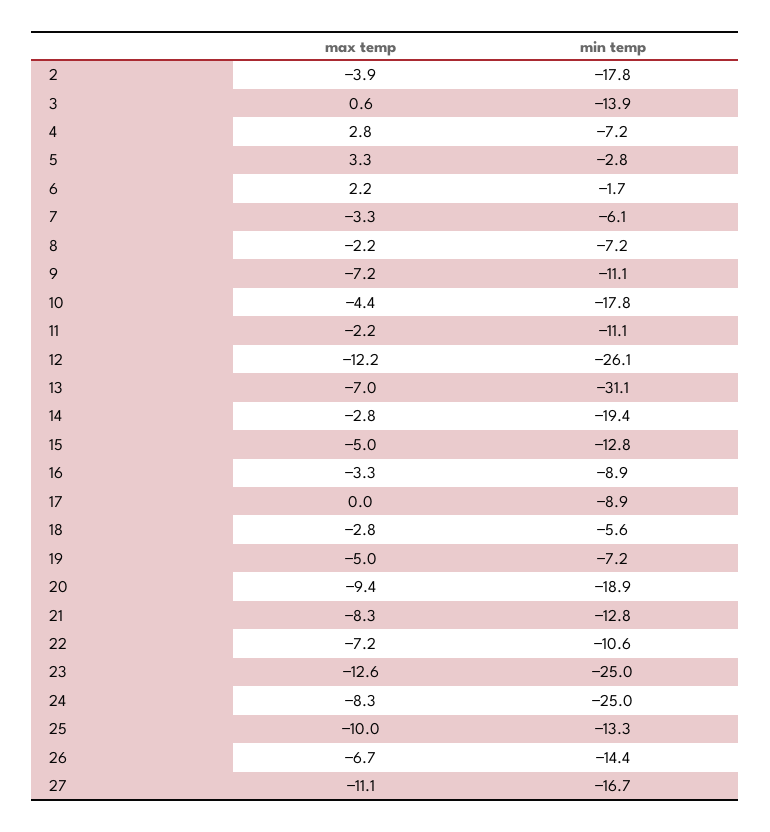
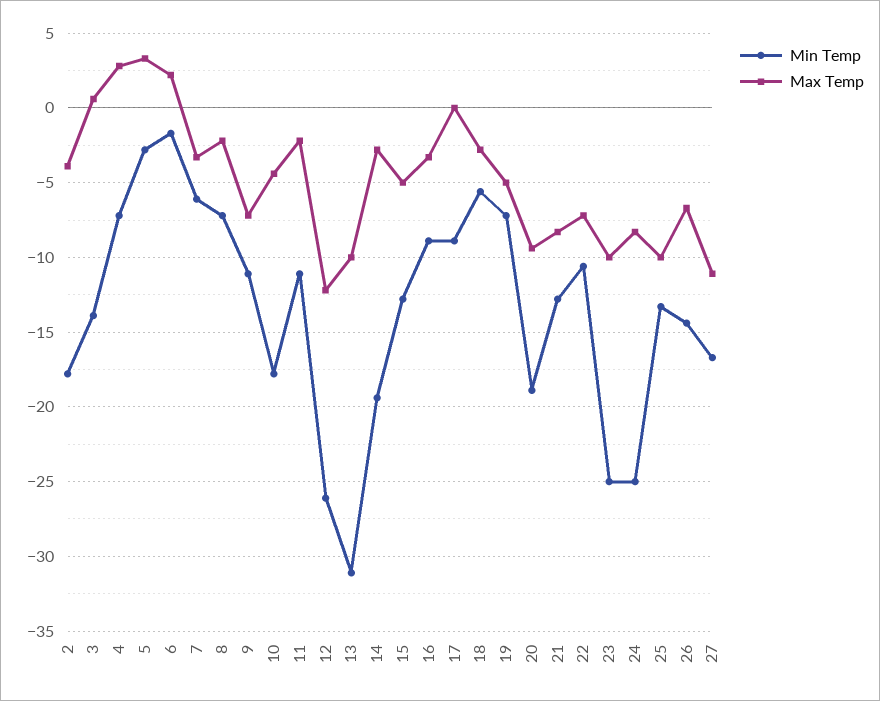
max temp, 13: -7 -> -10
max temp, 23: -12.6 -> -10

